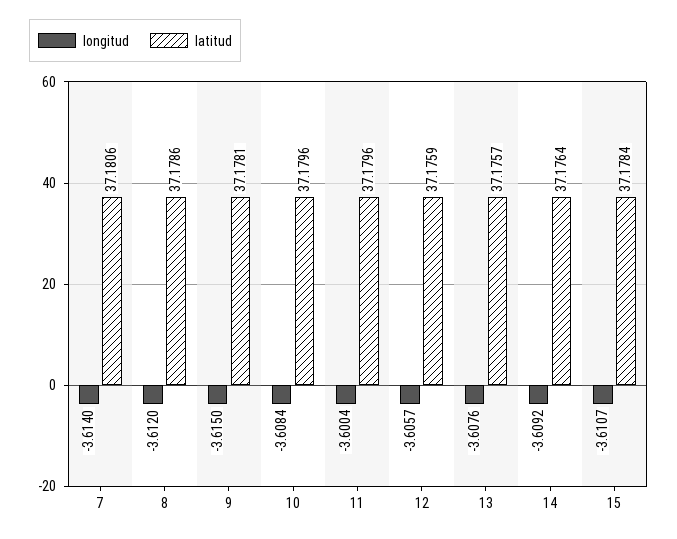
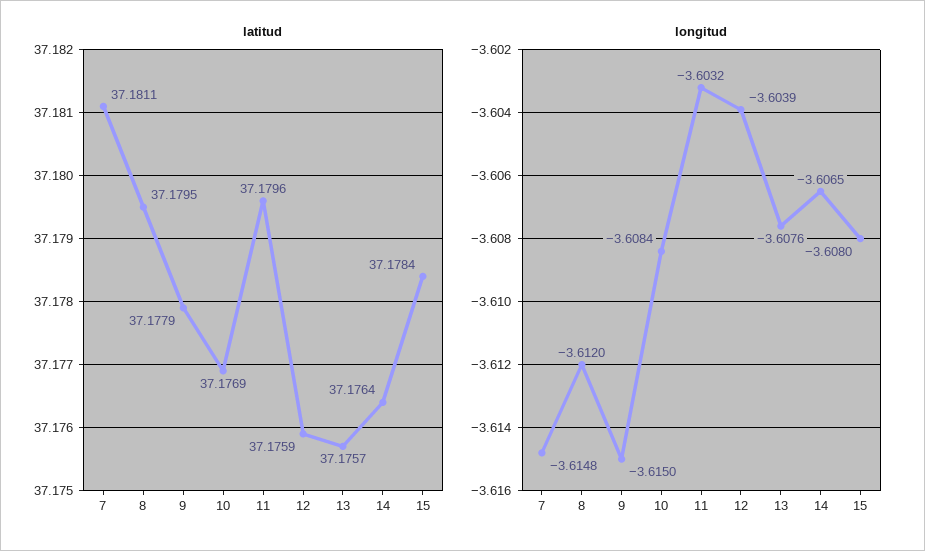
longitud, 7: -3.614 -> -3.6148
latitud, 7: 37.1806 -> 37.1811
latitud, 8: 37.1786 -> 37.1795
latitud, 9: 37.1781 -> 37.1779
latitud, 10: 37.1796 -> 37.1769
longitud, 11: -3.6004 -> -3.6032
longitud, 12: -3.6057 -> -3.6039
longitud, 14: -3.6092 -> -3.6065
longitud, 15: -3.6107 -> -3.608

